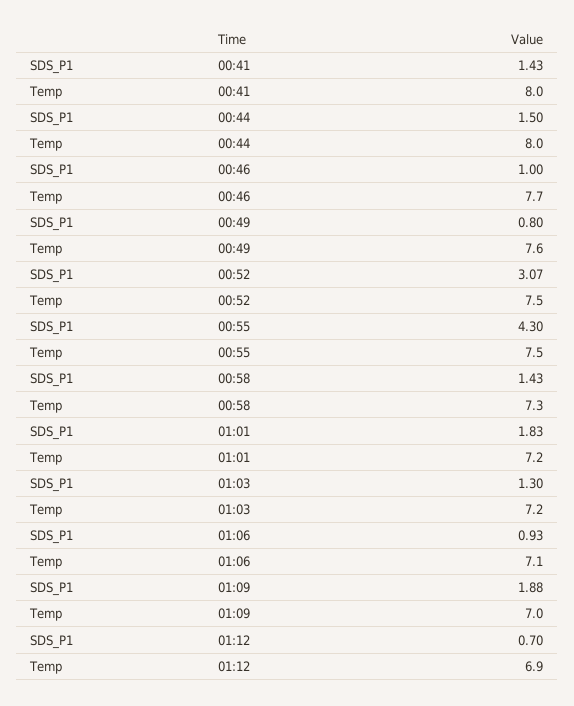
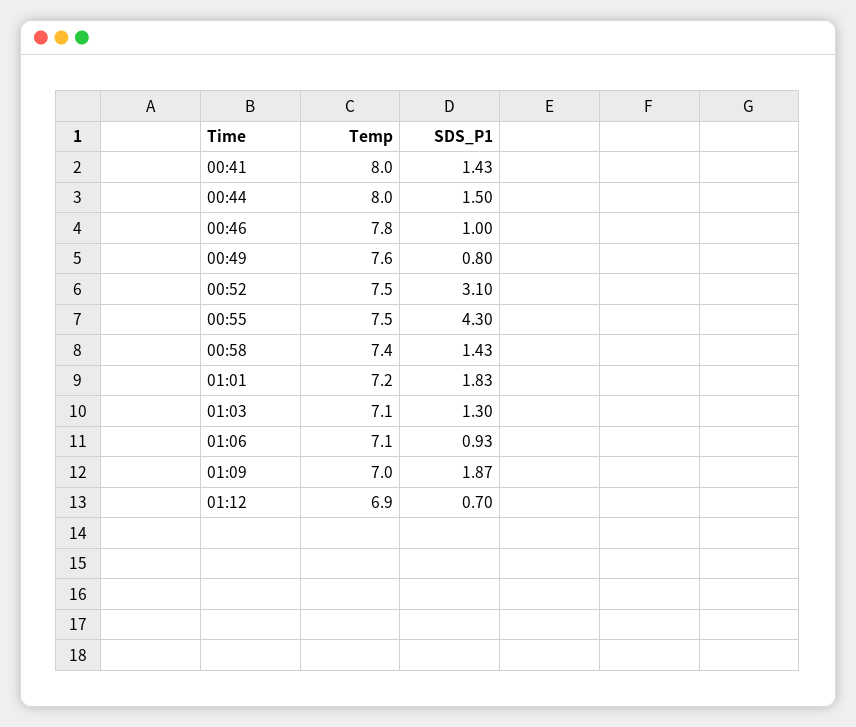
Temp, 00:46: 7.7 -> 7.8
SDS_P1, 00:52: 3.07 -> 3.1
Temp, 00:58: 7.3 -> 7.4
Temp, 01:03: 7.2 -> 7.1
SDS_P1, 01:09: 1.88 -> 1.87

